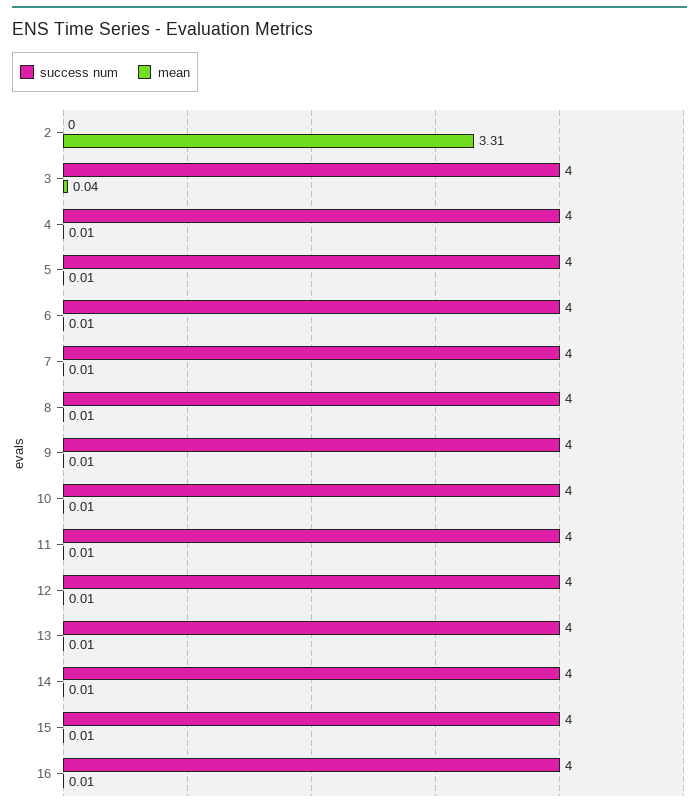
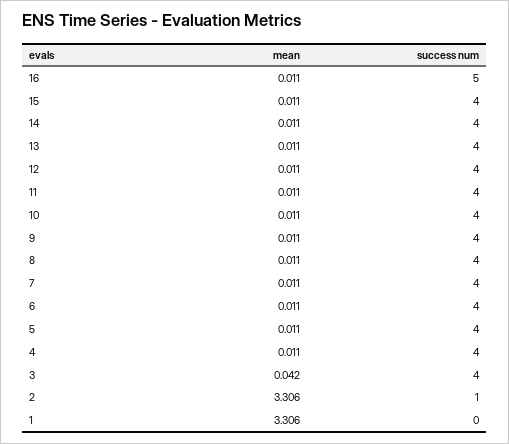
success num, 2: 0 -> 1
success num, 16: 4 -> 5
mean, 1: none -> 3.306
success num, 1: none -> 0

